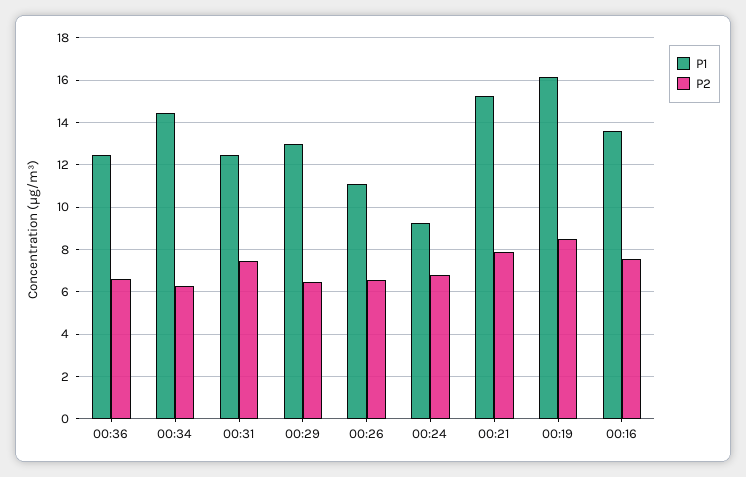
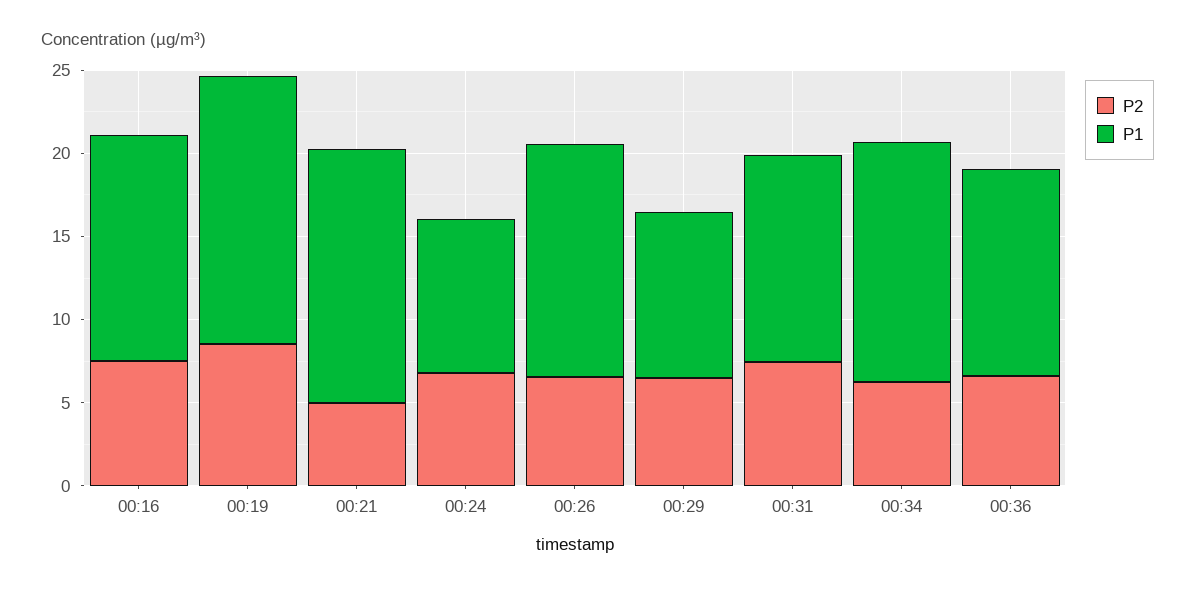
P1, 00:29: 13 -> 10
P1, 00:26: 11 -> 14
P2, 00:21: 8 -> 5

